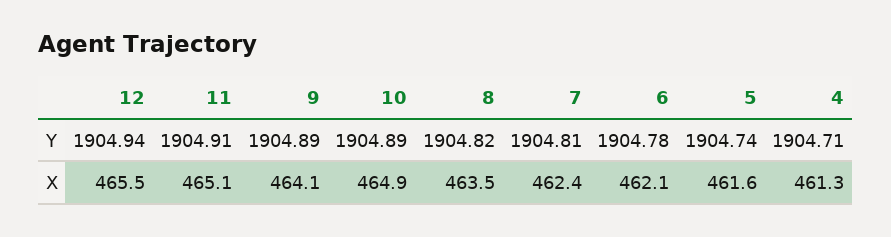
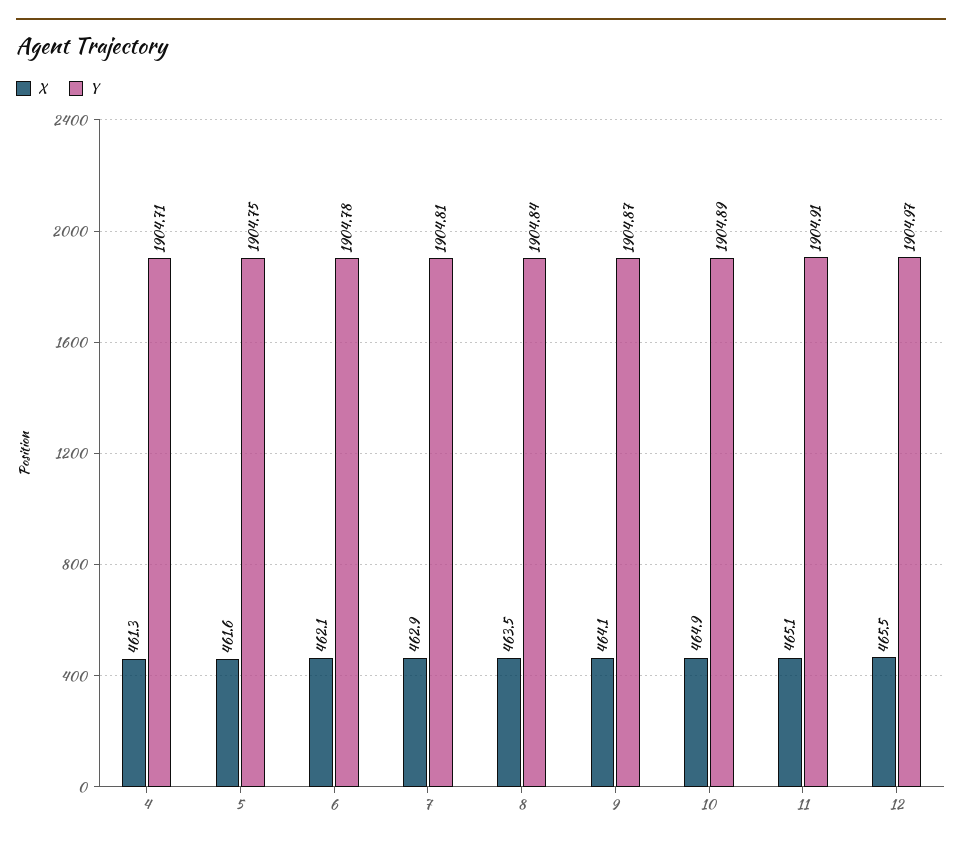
Y, 12: 1904.94 -> 1904.97
Y, 9: 1904.89 -> 1904.87
Y, 8: 1904.82 -> 1904.84
Y, 5: 1904.74 -> 1904.75
X, 7: 462.4 -> 462.9

